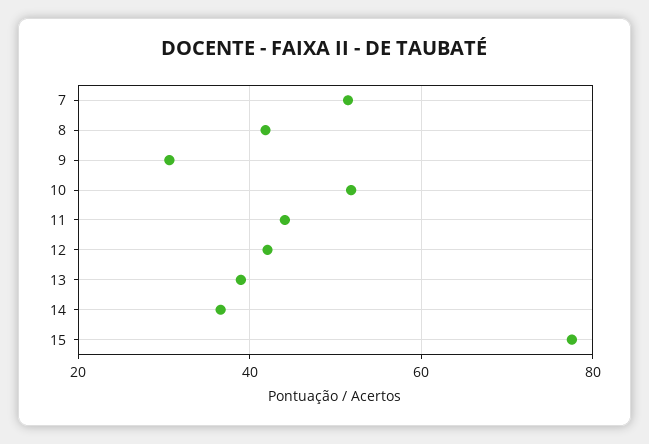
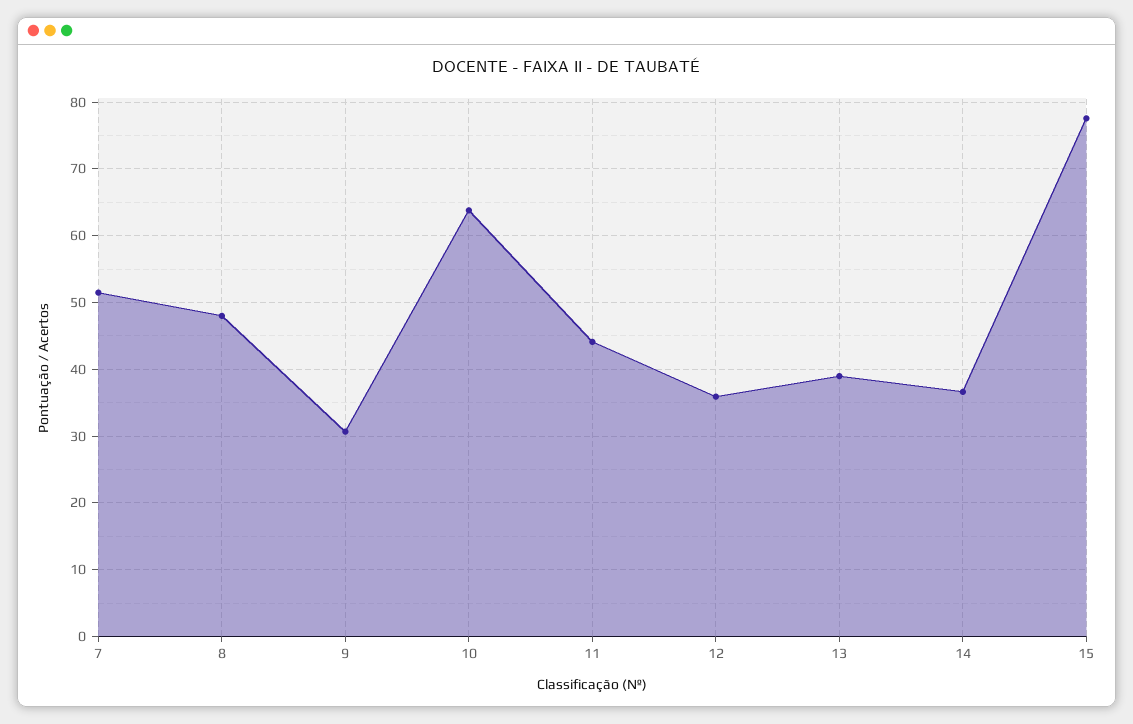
8: 42 -> 48
10: 52 -> 64
12: 42 -> 36

